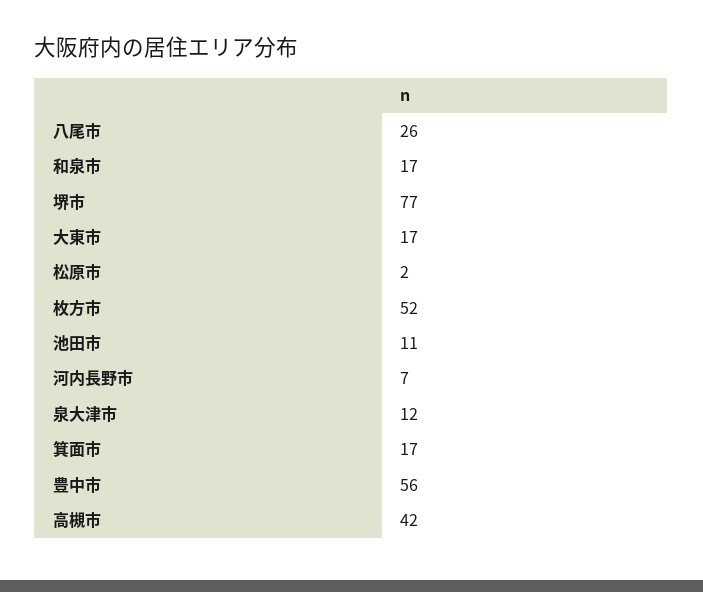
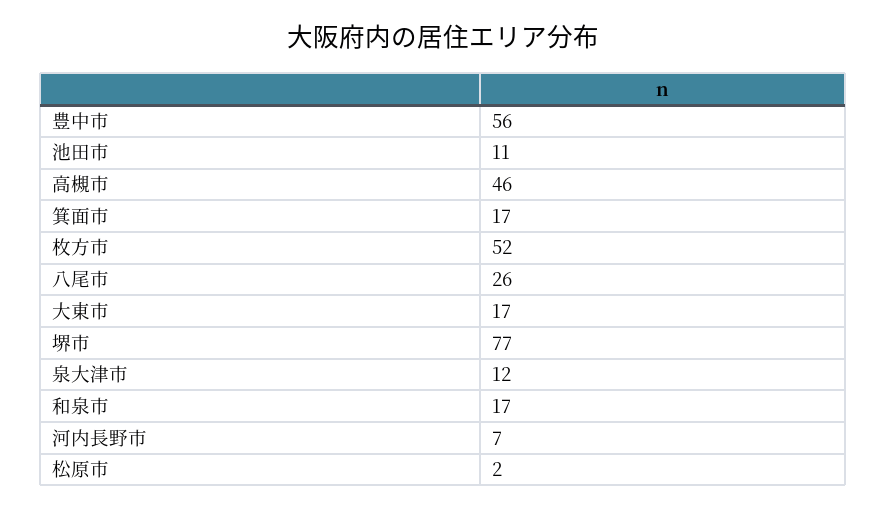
高槻市: 42 -> 46

